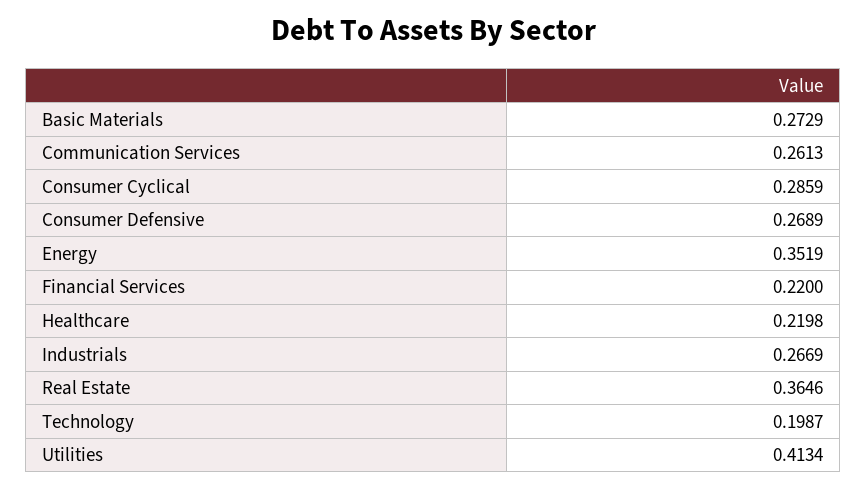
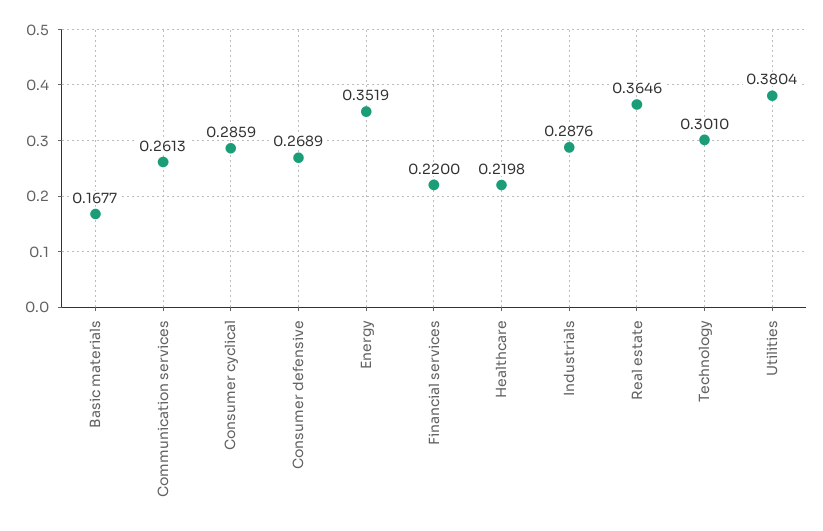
Basic Materials: 0.2729 -> 0.1677
Industrials: 0.2669 -> 0.2876
Technology: 0.1987 -> 0.301
Utilities: 0.4134 -> 0.3804

